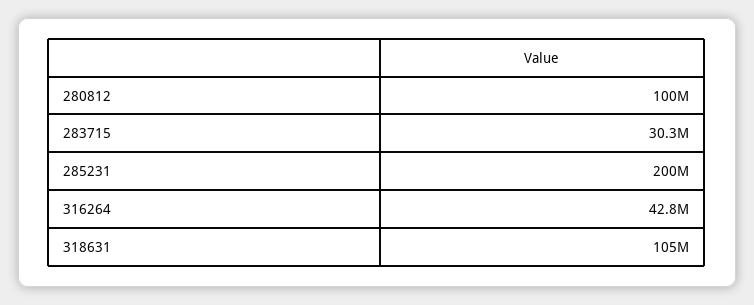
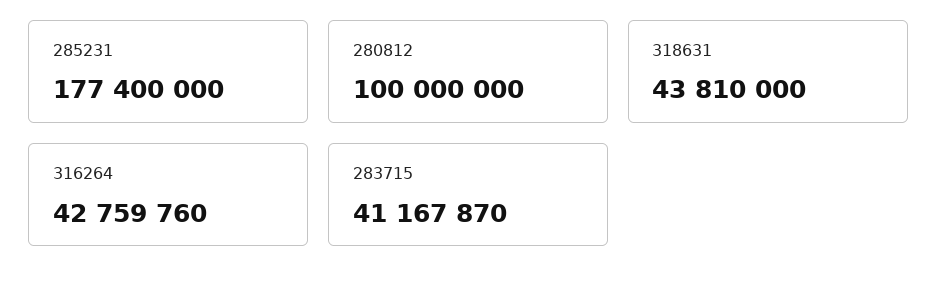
283715: 30300000 -> 41167870
285231: 200000000 -> 177400000
318631: 105000000 -> 43810000

